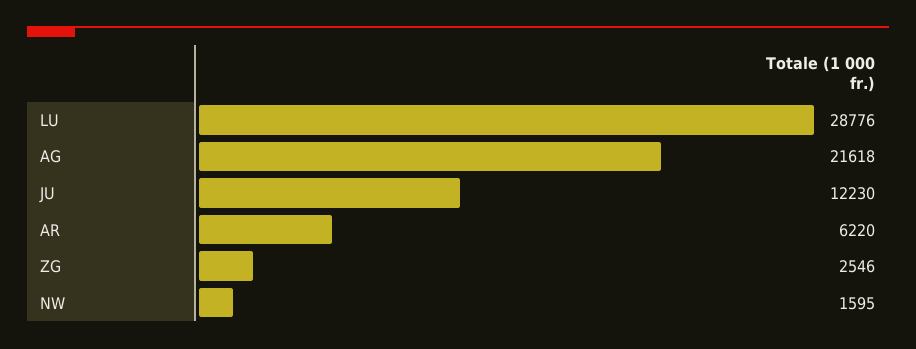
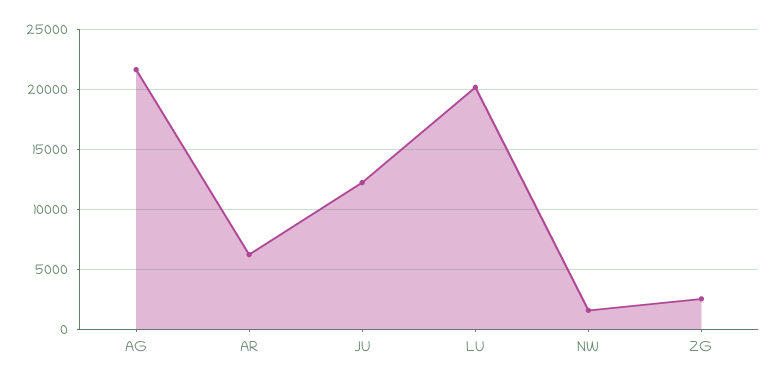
LU: 28776 -> 20000

